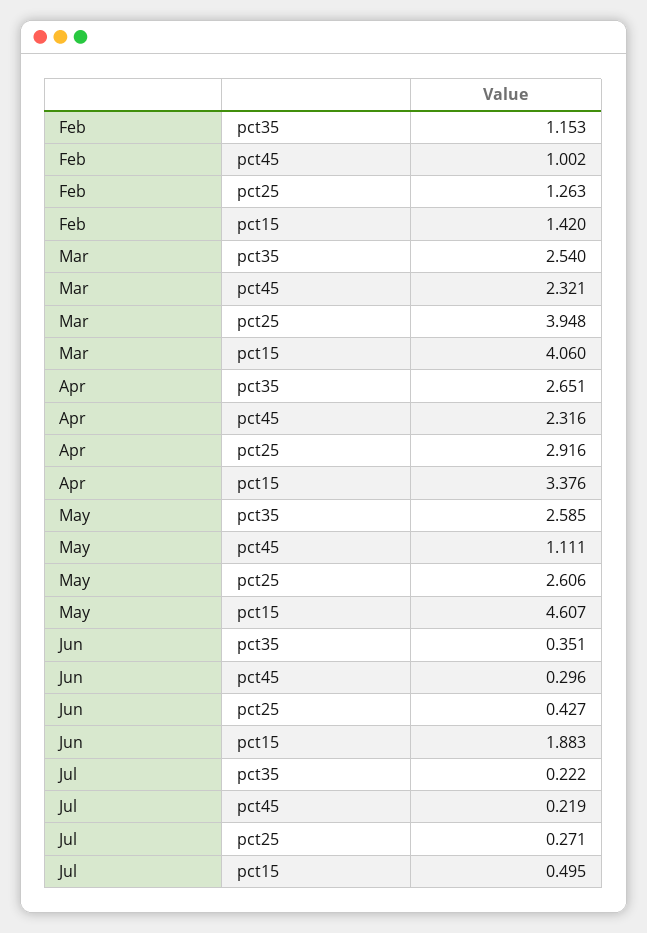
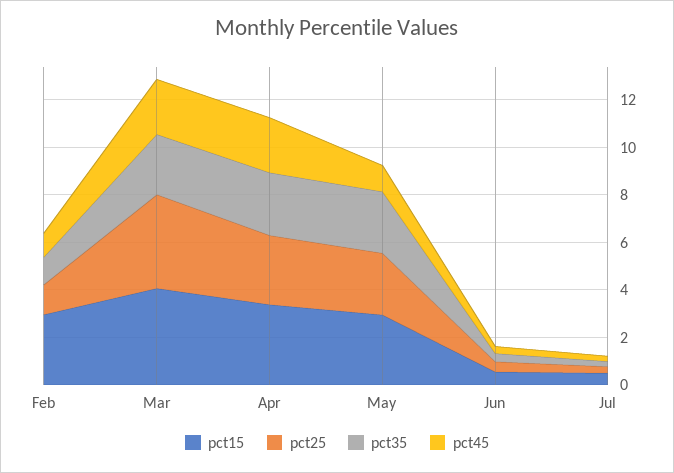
pct15, Feb: 1.42 -> 3
pct15, May: 4.607 -> 3
pct15, Jun: 1.883 -> 0.5

